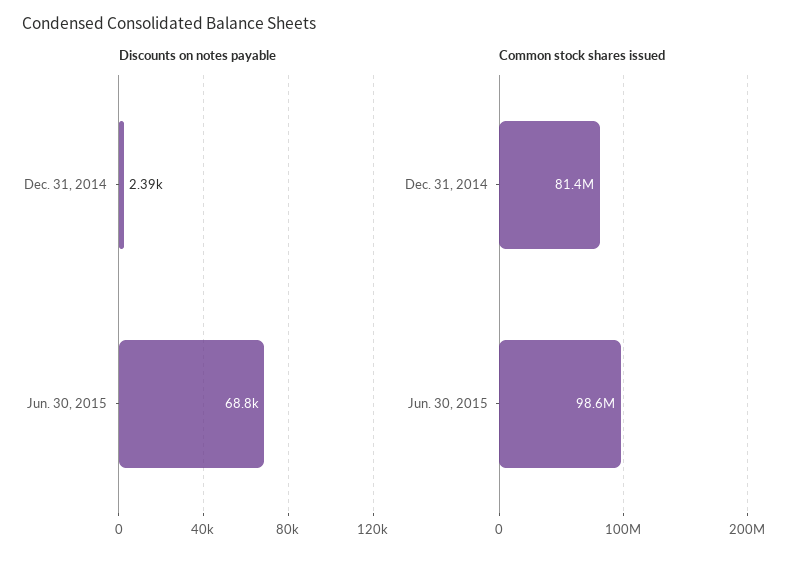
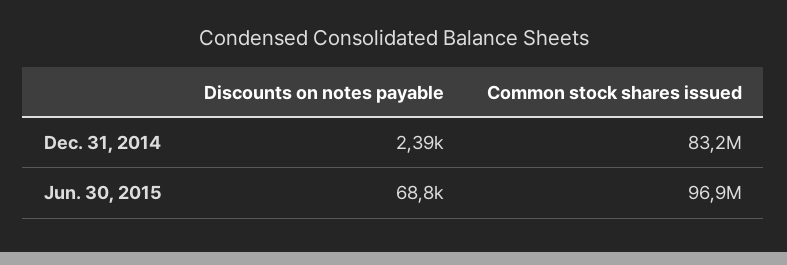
Common stock shares issued, Dec. 31, 2014: 81400000 -> 83200000
Common stock shares issued, Jun. 30, 2015: 98600000 -> 96900000

